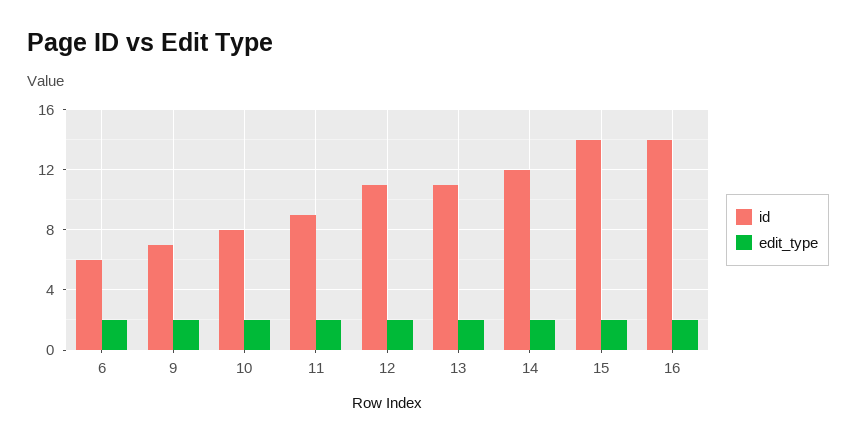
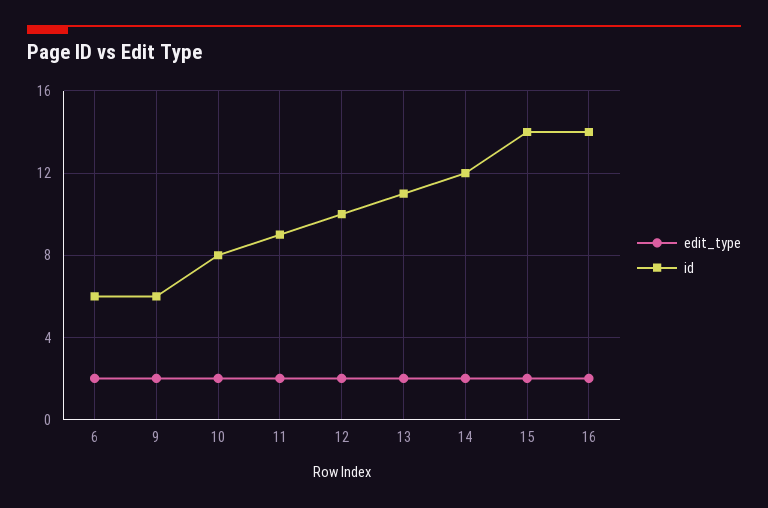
id, 9: 7 -> 6
id, 12: 11 -> 10

